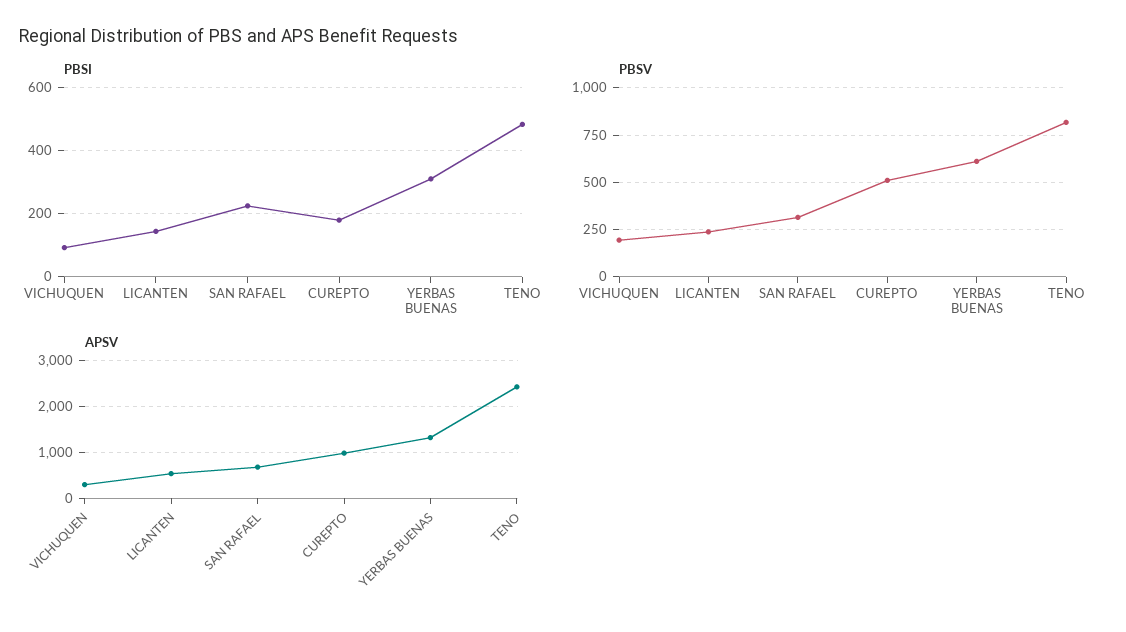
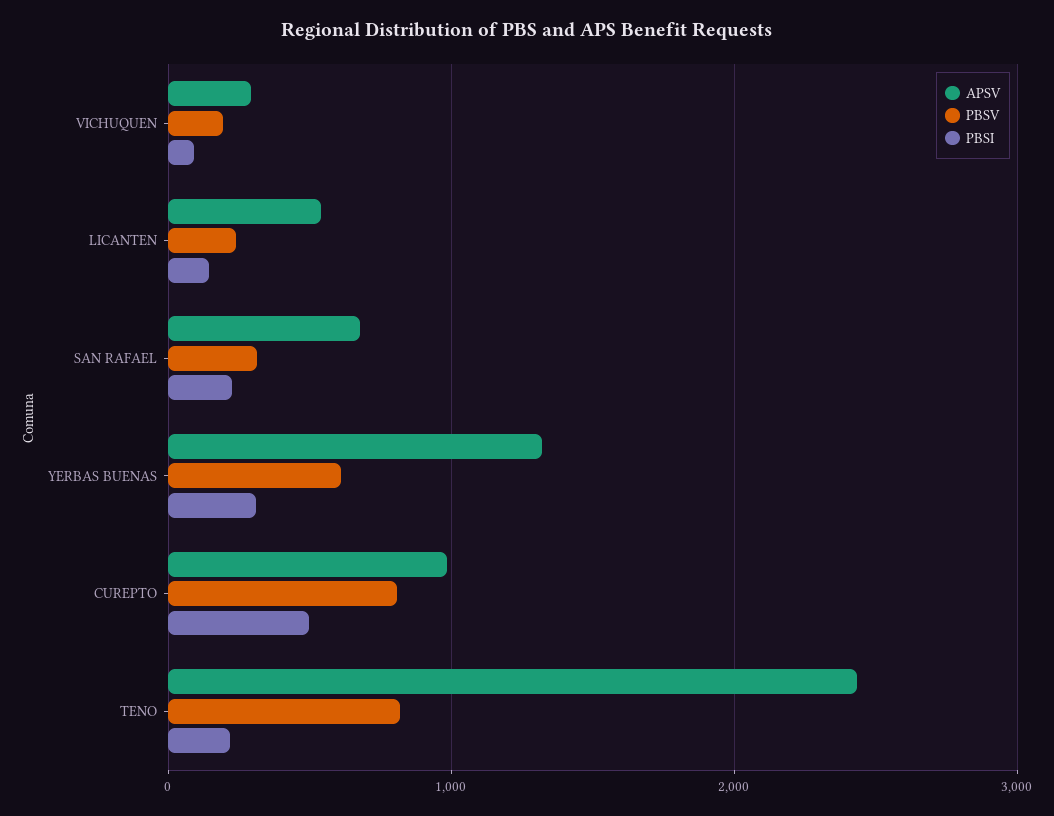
PBSI, CUREPTO: 180 -> 500
PBSI, TENO: 480 -> 200
PBSV, CUREPTO: 500 -> 800

